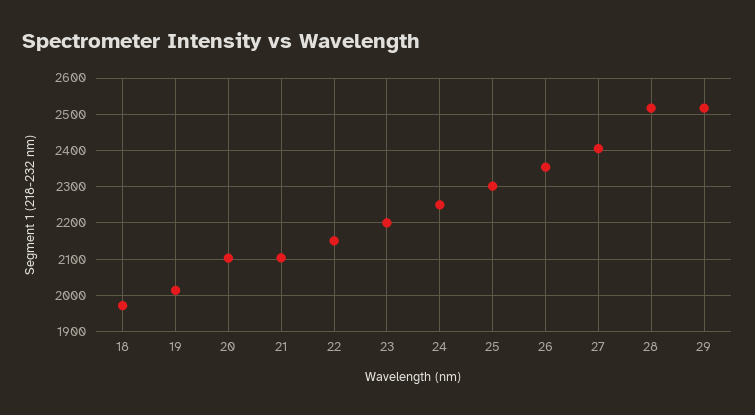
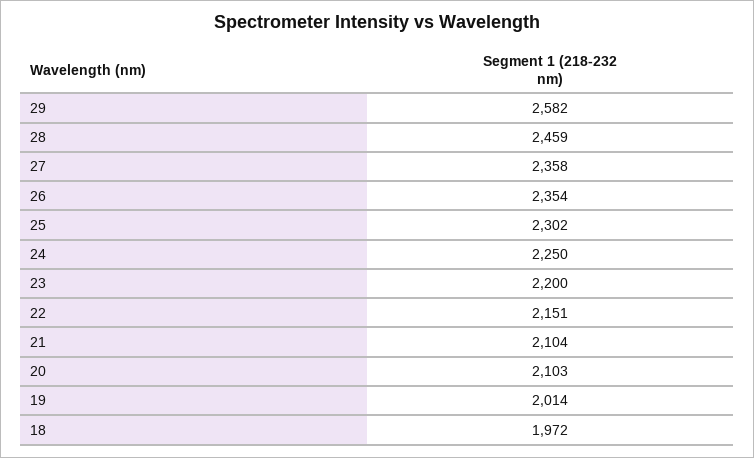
27: 2400 -> 2358
28: 2520 -> 2459
29: 2520 -> 2582

